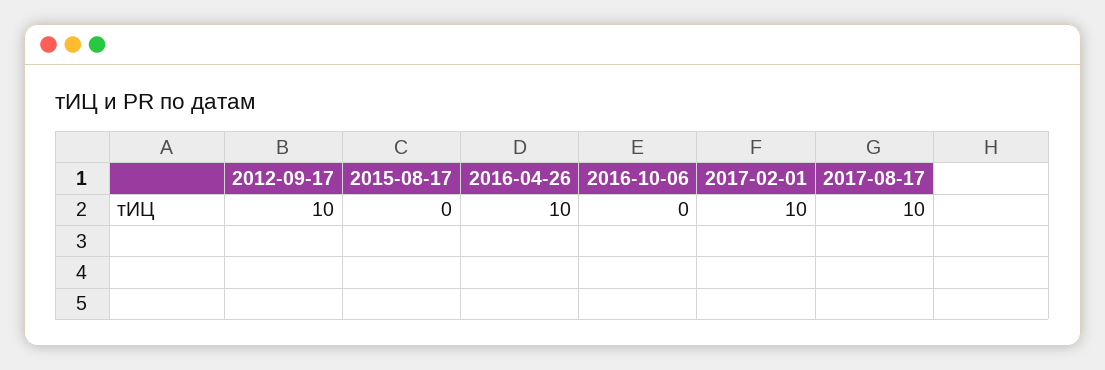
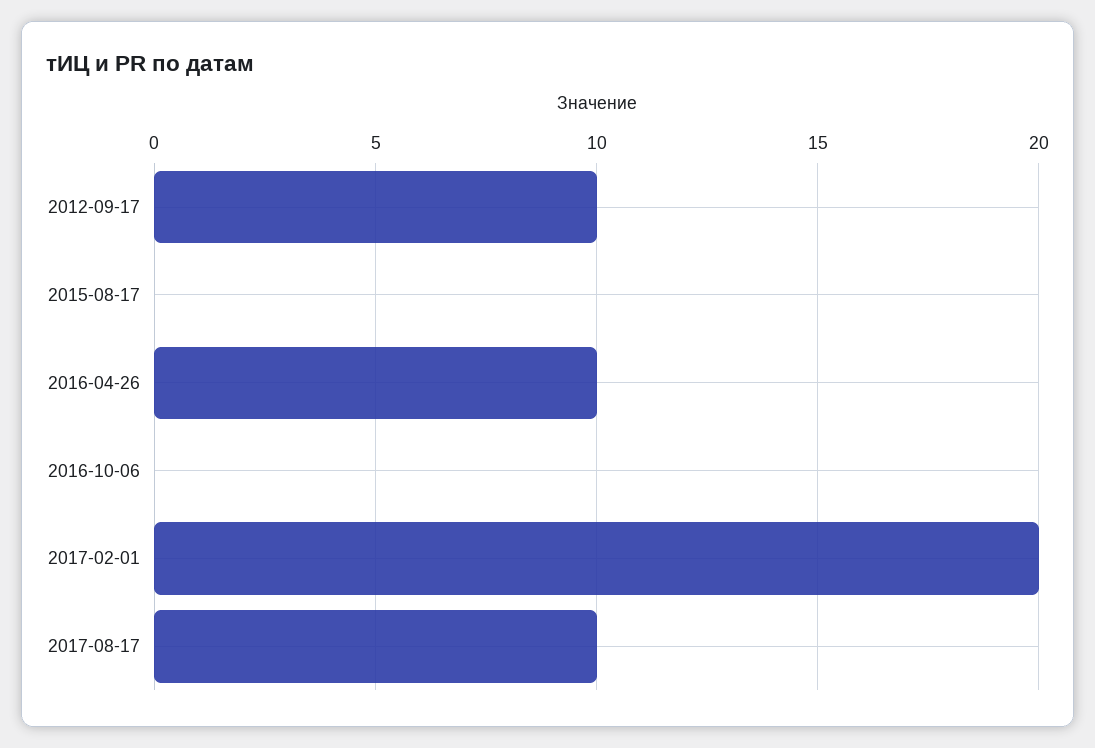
2017-02-01: 10 -> 20

